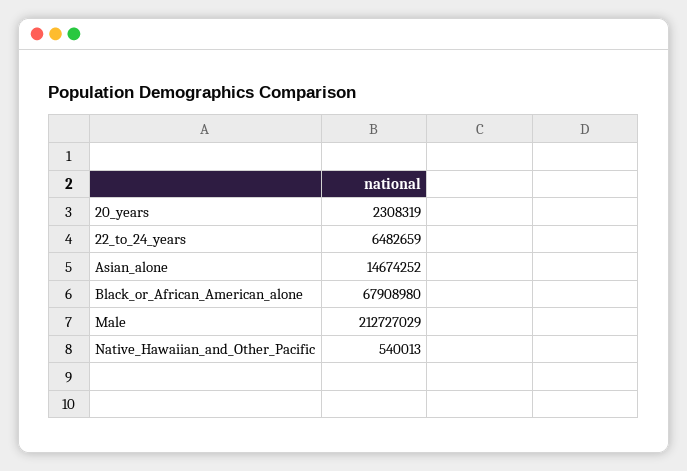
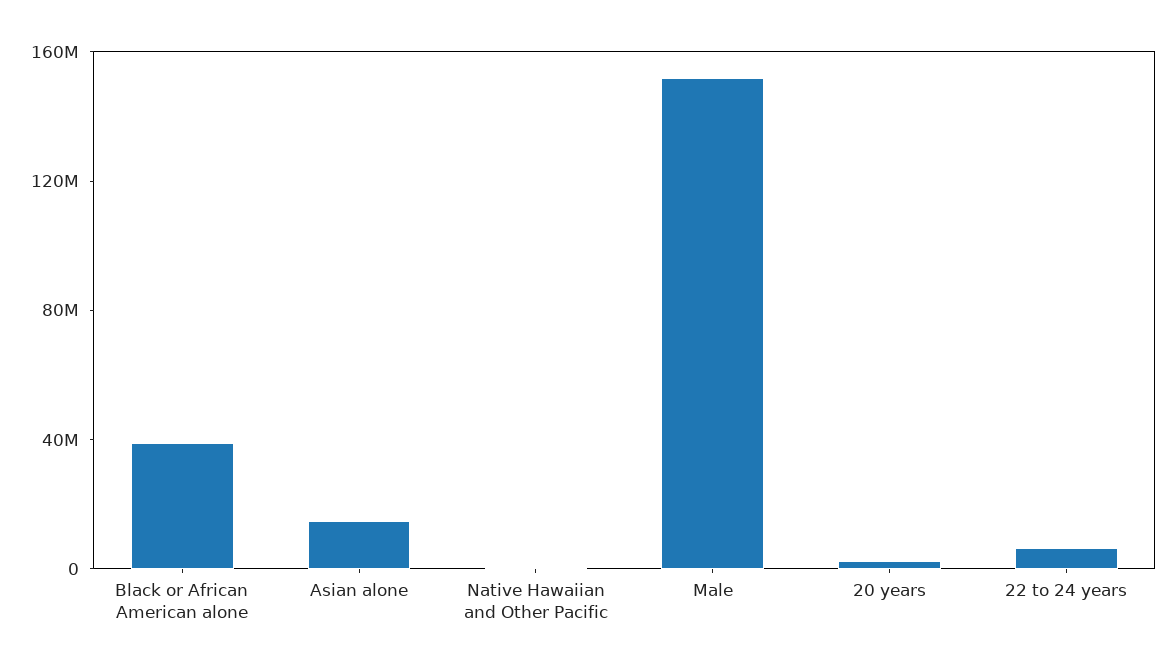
Black_or_African_American_alone: 67908980 -> 40000000
Male: 212727029 -> 150000000

